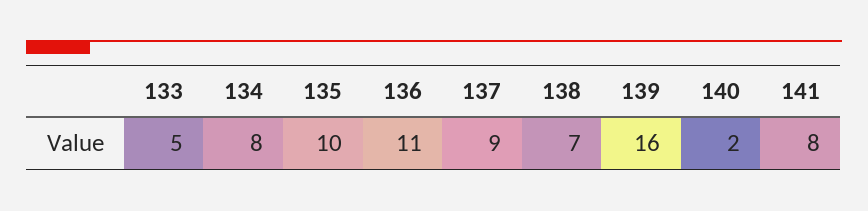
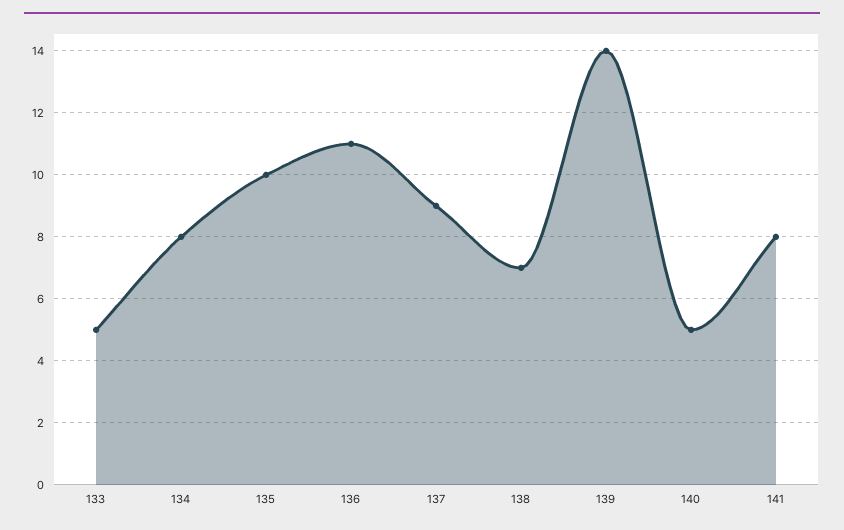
139: 16 -> 14
140: 2 -> 5

